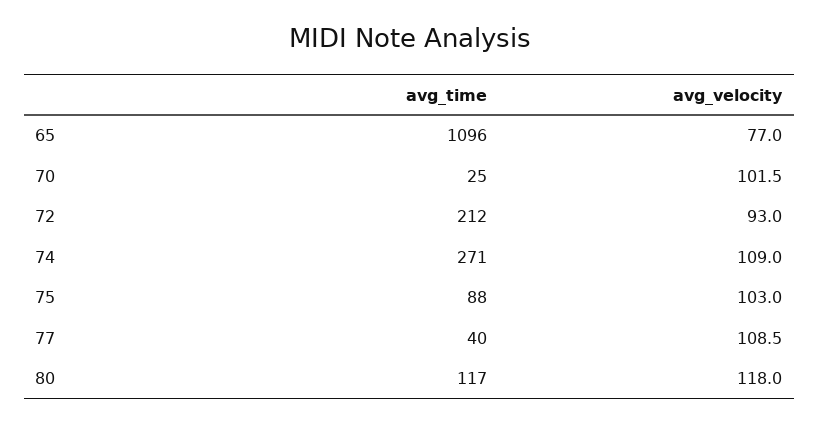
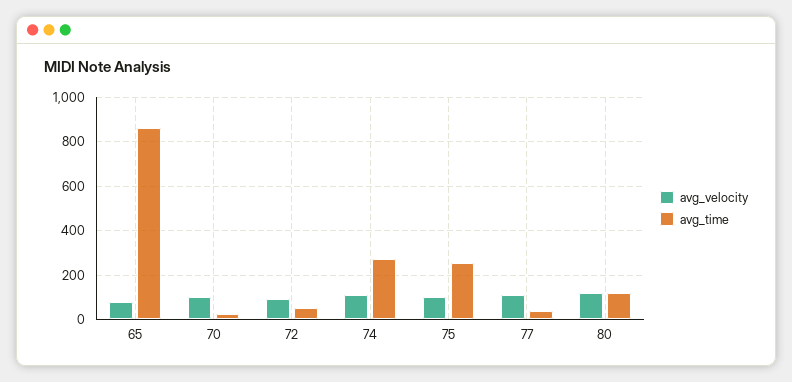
avg_time, 65: 1096 -> 850
avg_time, 72: 212 -> 50
avg_time, 75: 88 -> 250

